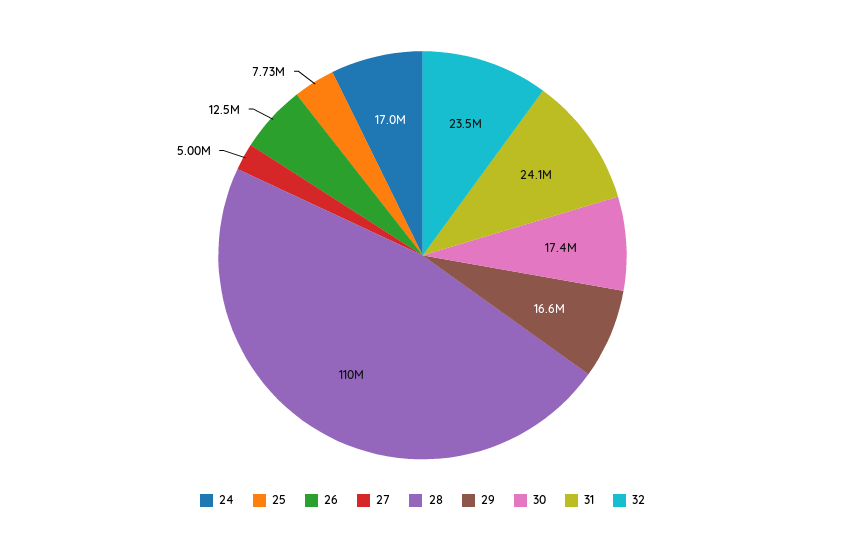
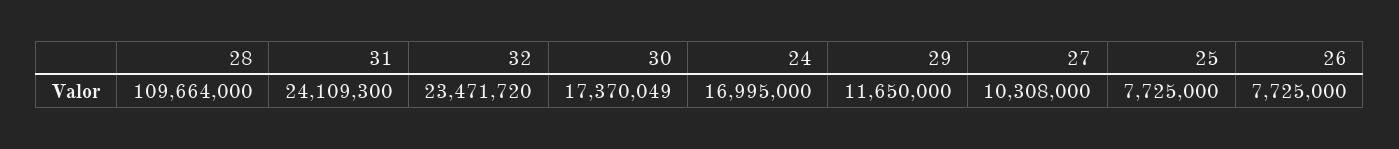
26: 12500000 -> 7725000
27: 5000000 -> 10308000
29: 16600000 -> 11650000

